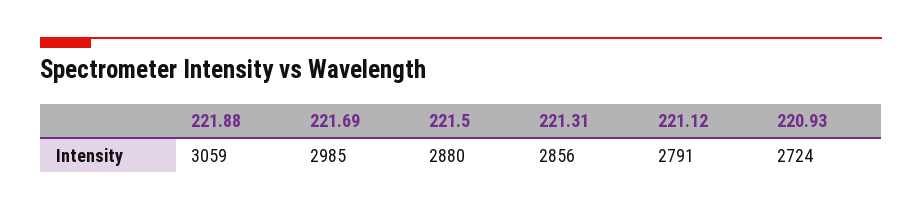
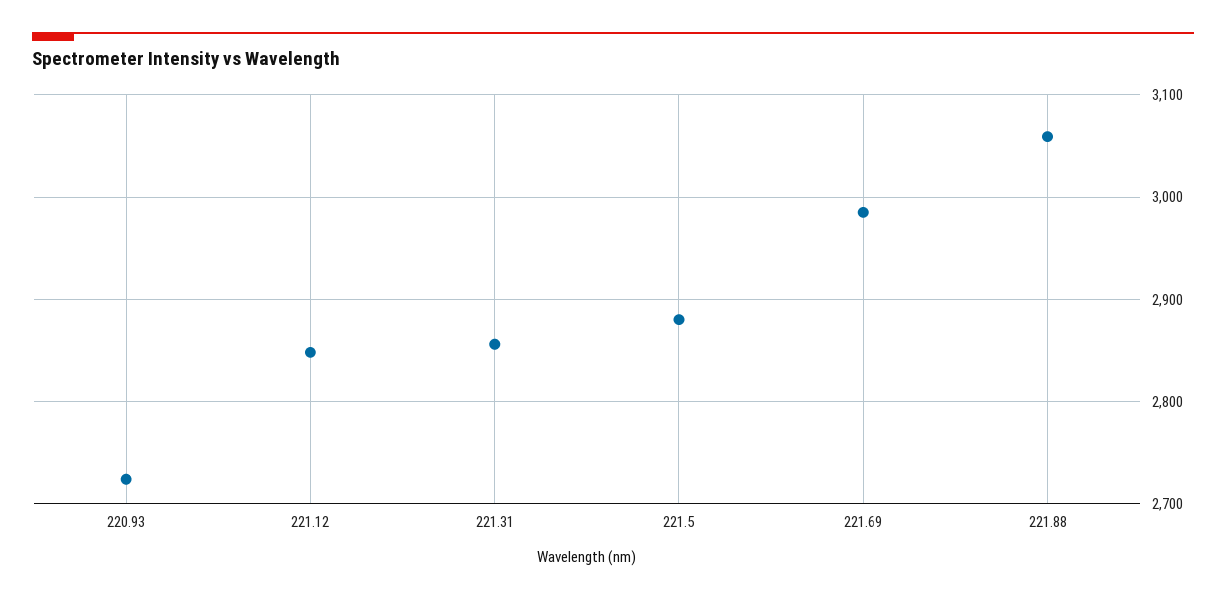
221.12: 2791 -> 2850

